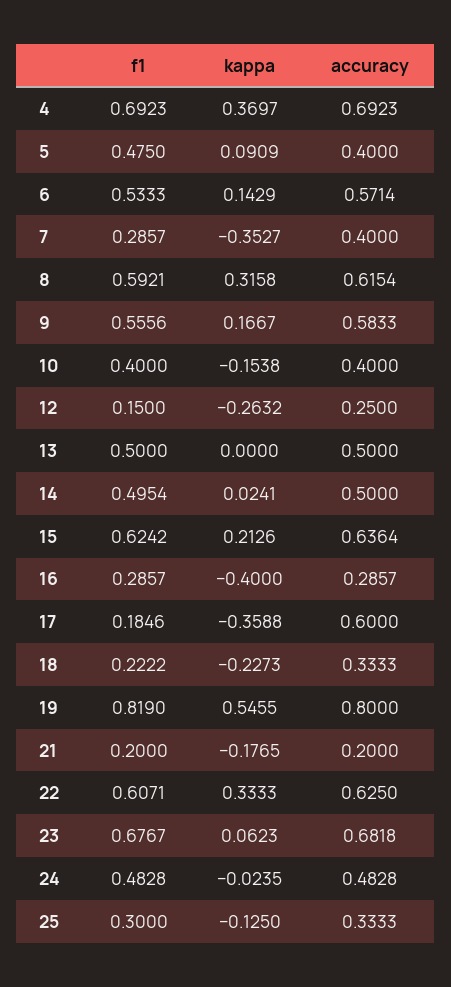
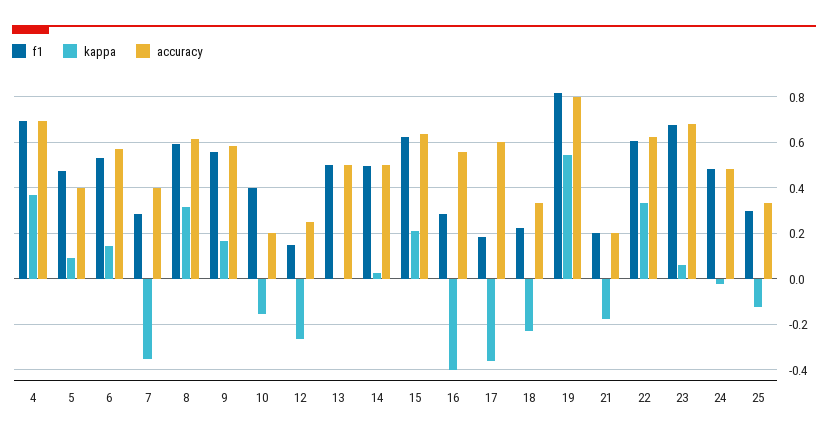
accuracy, 10: 0.4 -> 0.2
accuracy, 16: 0.2857 -> 0.55

